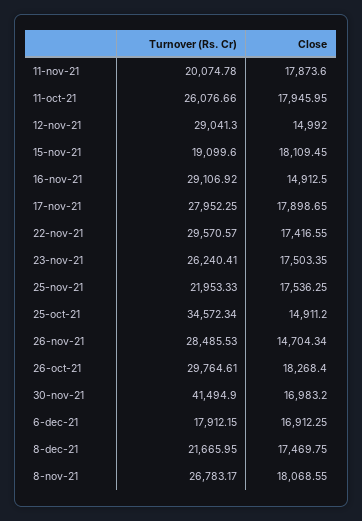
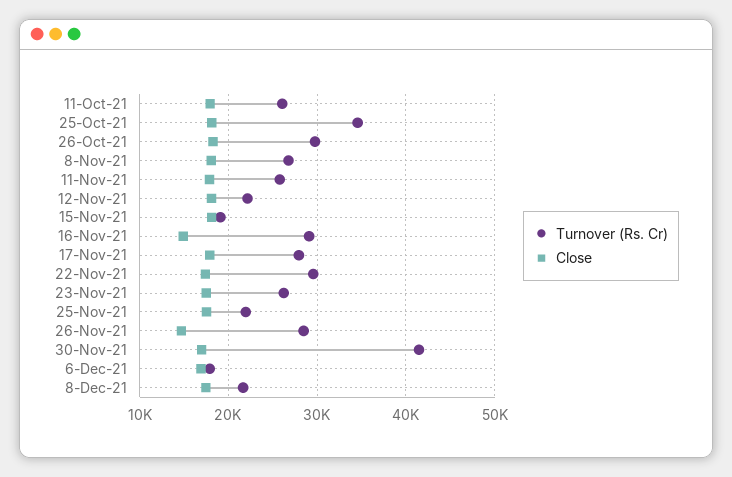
Turnover (Rs. Cr), 11-nov-21: 20074.78 -> 26000
Turnover (Rs. Cr), 12-nov-21: 29041.3 -> 22000
Close, 12-nov-21: 14992 -> 18000
Close, 25-oct-21: 14911.2 -> 18000

